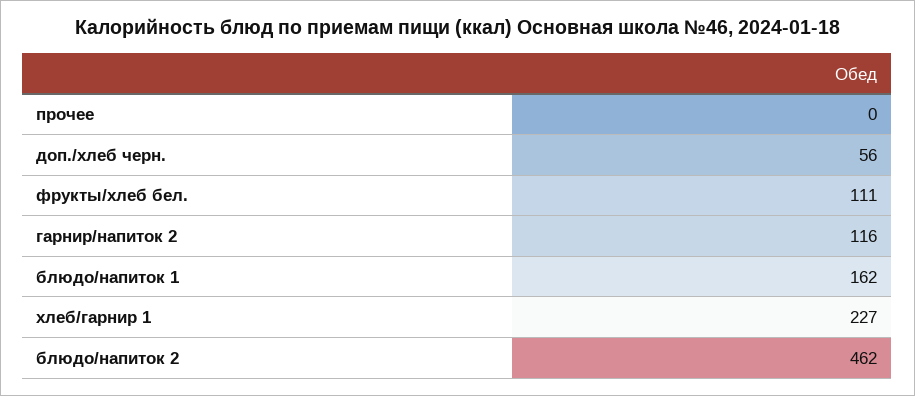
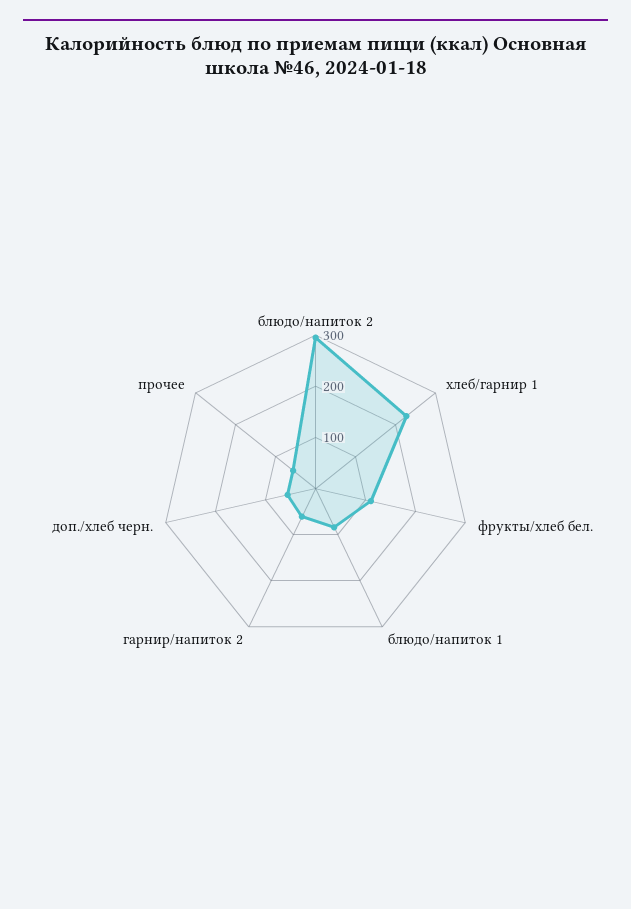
прочее: 0 -> 60
гарнир/напиток 2: 116 -> 60
блюдо/напиток 1: 162 -> 80
блюдо/напиток 2: 462 -> 300

